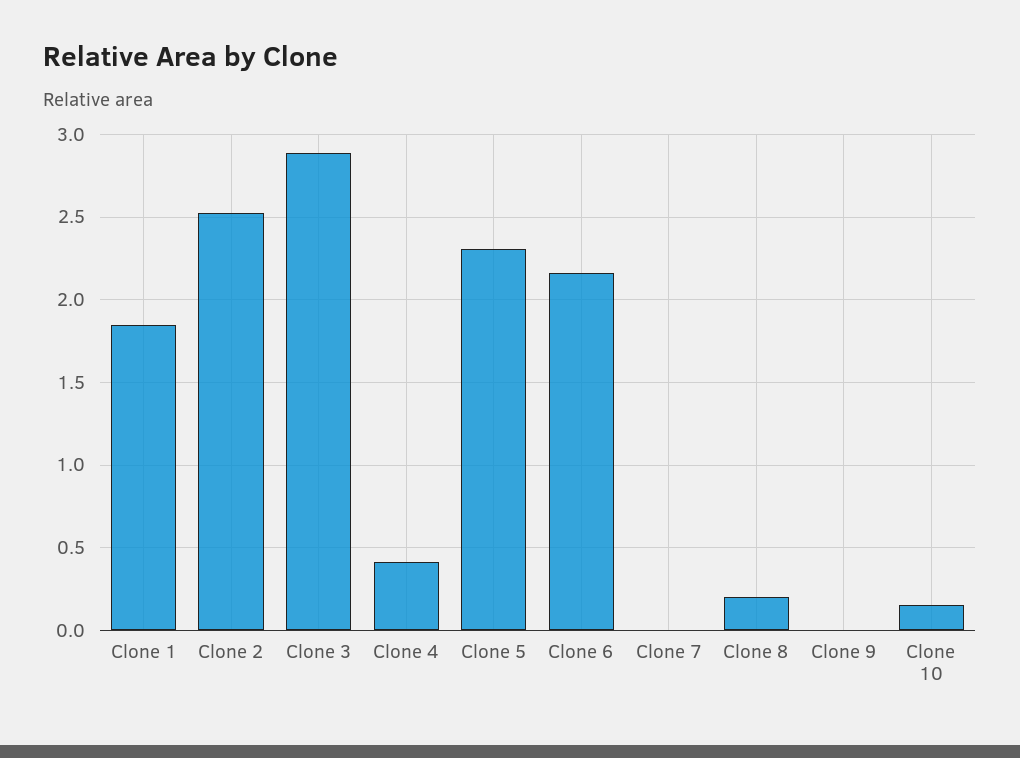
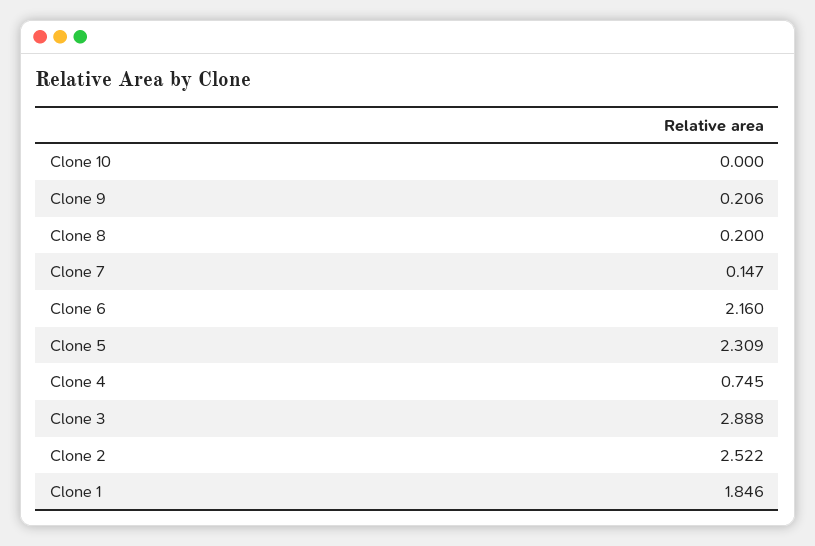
Clone 4: 0.4 -> 0.745
Clone 7: 0 -> 0.147
Clone 9: 0 -> 0.206
Clone 10: 0.15 -> 0

